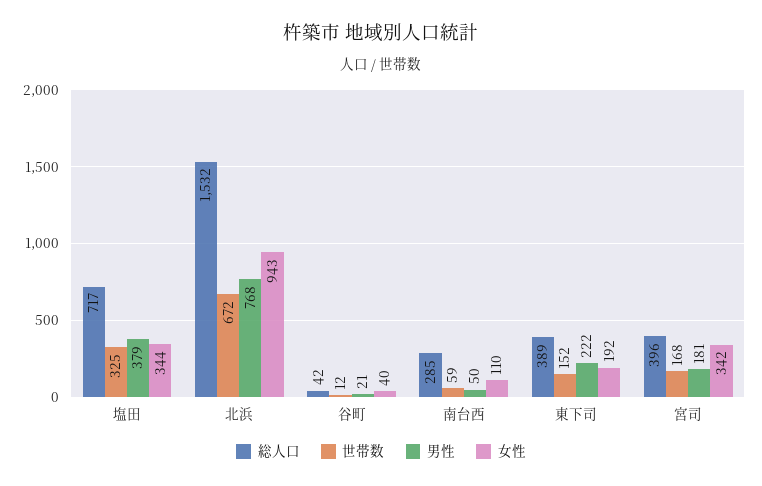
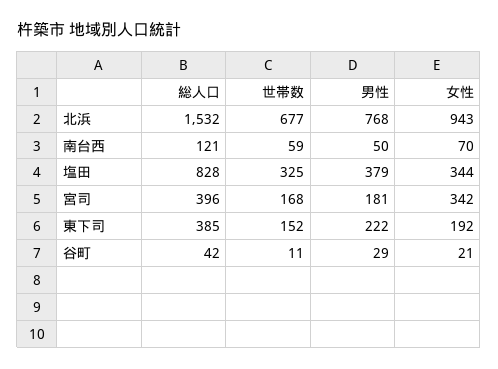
総人口, 塩田: 717 -> 828
世帯数, 北浜: 672 -> 677
世帯数, 谷町: 12 -> 11
男性, 谷町: 21 -> 29
女性, 谷町: 40 -> 21
総人口, 南台西: 285 -> 121
女性, 南台西: 110 -> 70
総人口, 東下司: 389 -> 385

